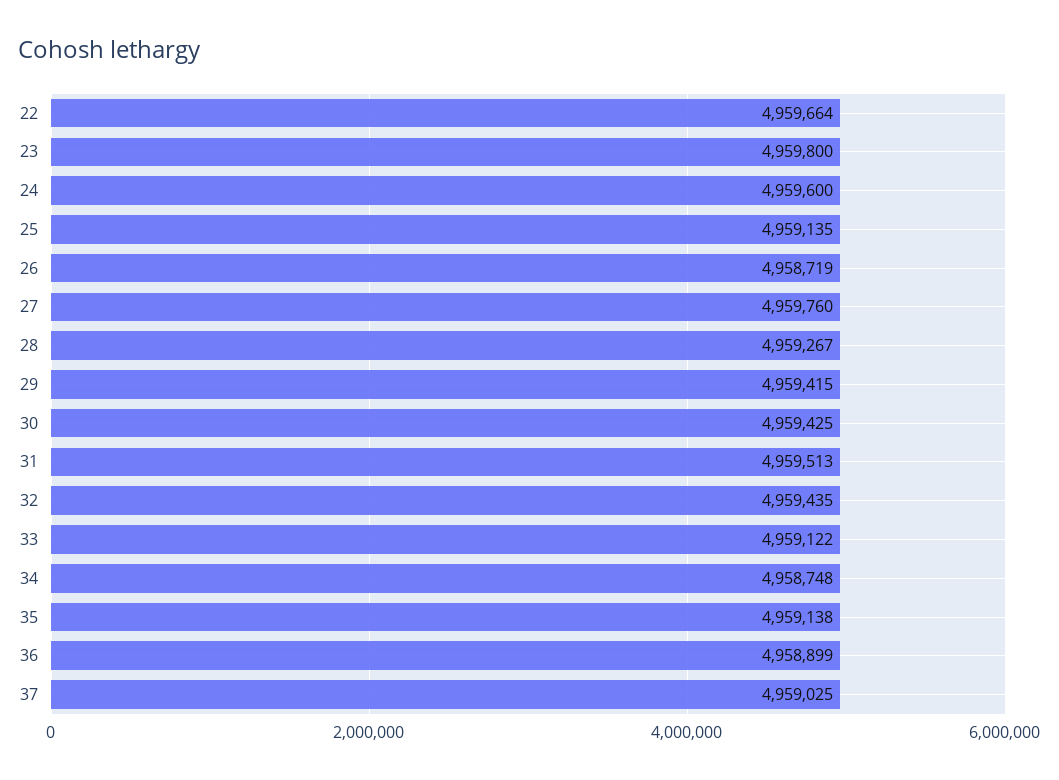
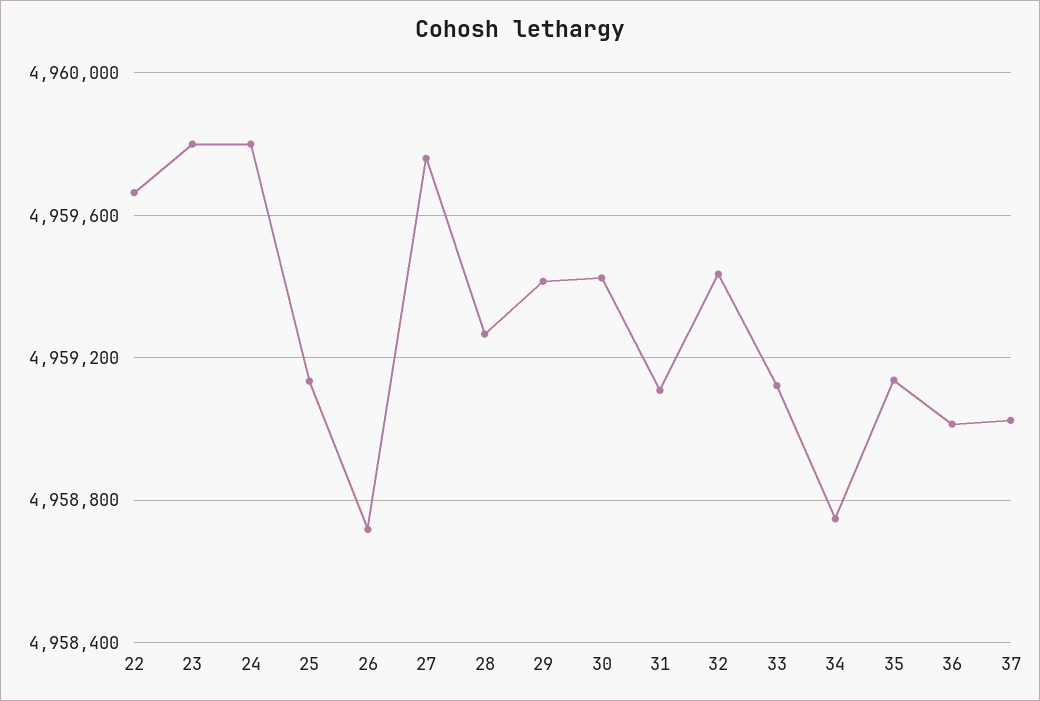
24: 4959600 -> 4959800
31: 4959513 -> 4959100
36: 4958899 -> 4959000

